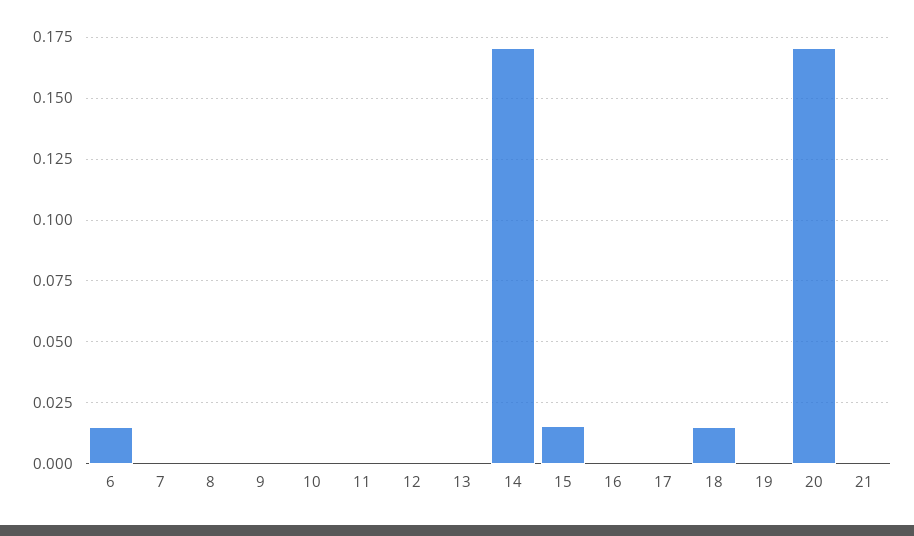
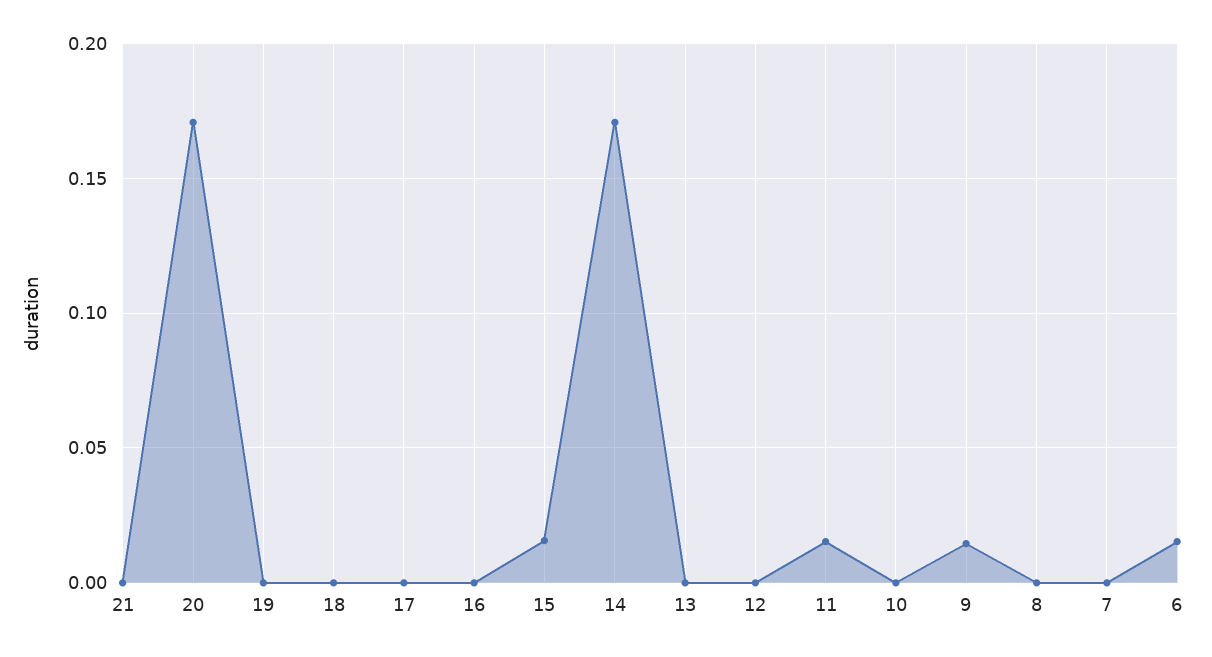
9: 0 -> 0.015
11: 0 -> 0.015
18: 0.015 -> 0

